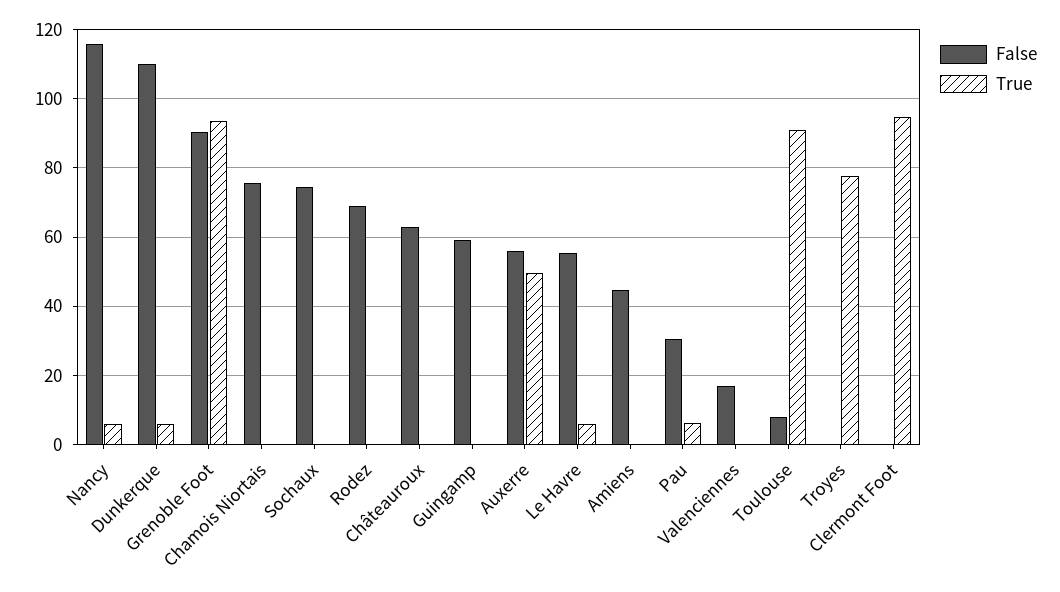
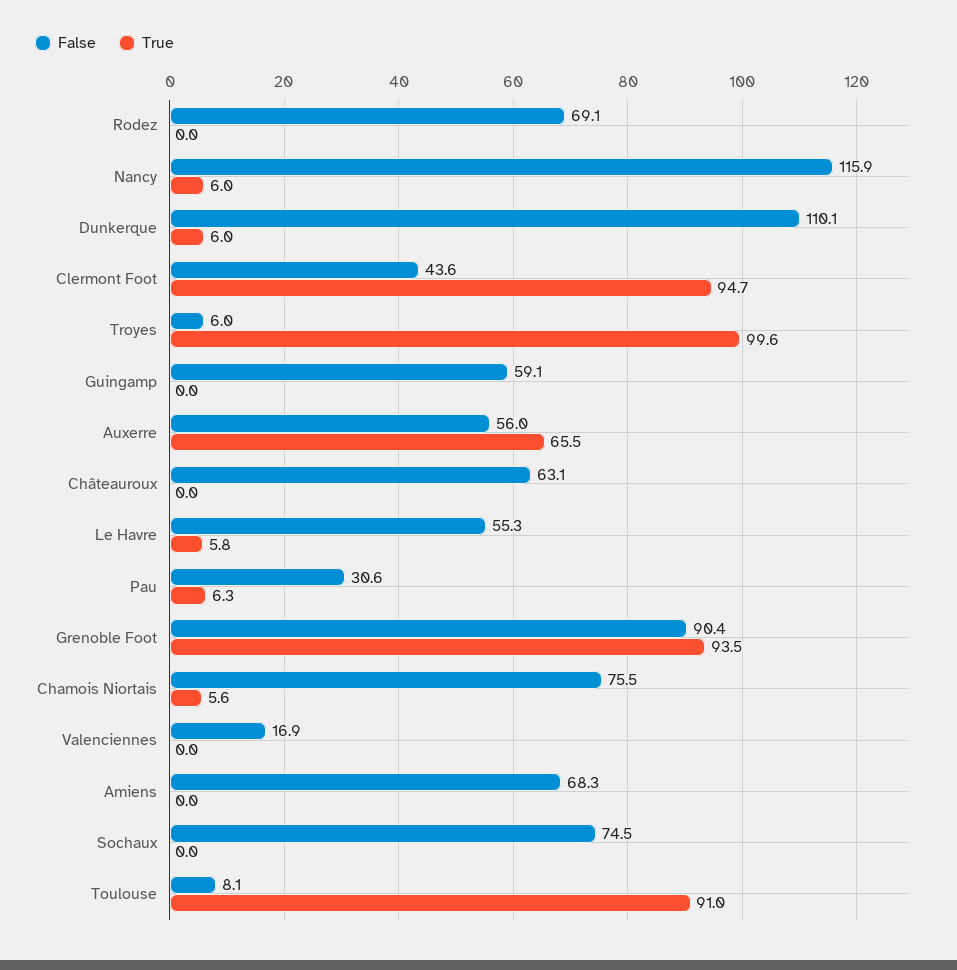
True, Chamois Niortais: 0 -> 5.6
True, Auxerre: 50 -> 65.5
False, Amiens: 44 -> 68.3
False, Troyes: 0 -> 6
True, Troyes: 78 -> 99.6
False, Clermont Foot: 0 -> 43.6

